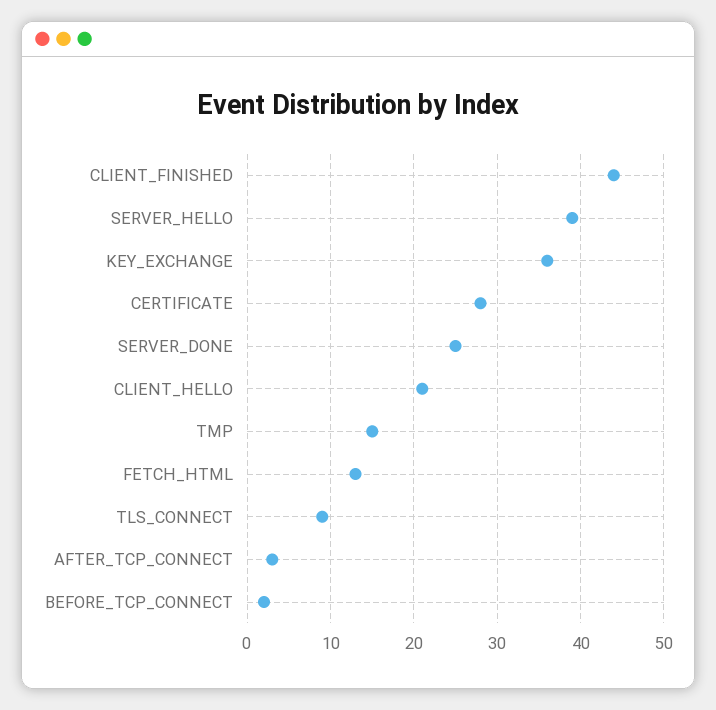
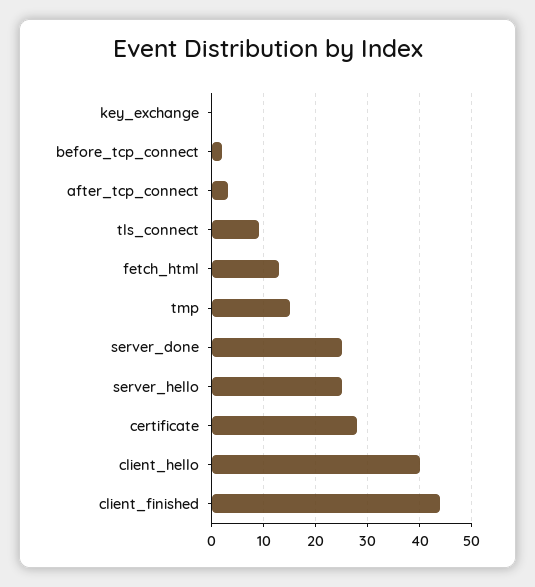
SERVER_HELLO: 39 -> 25
KEY_EXCHANGE: 36 -> 0
CLIENT_HELLO: 21 -> 40

